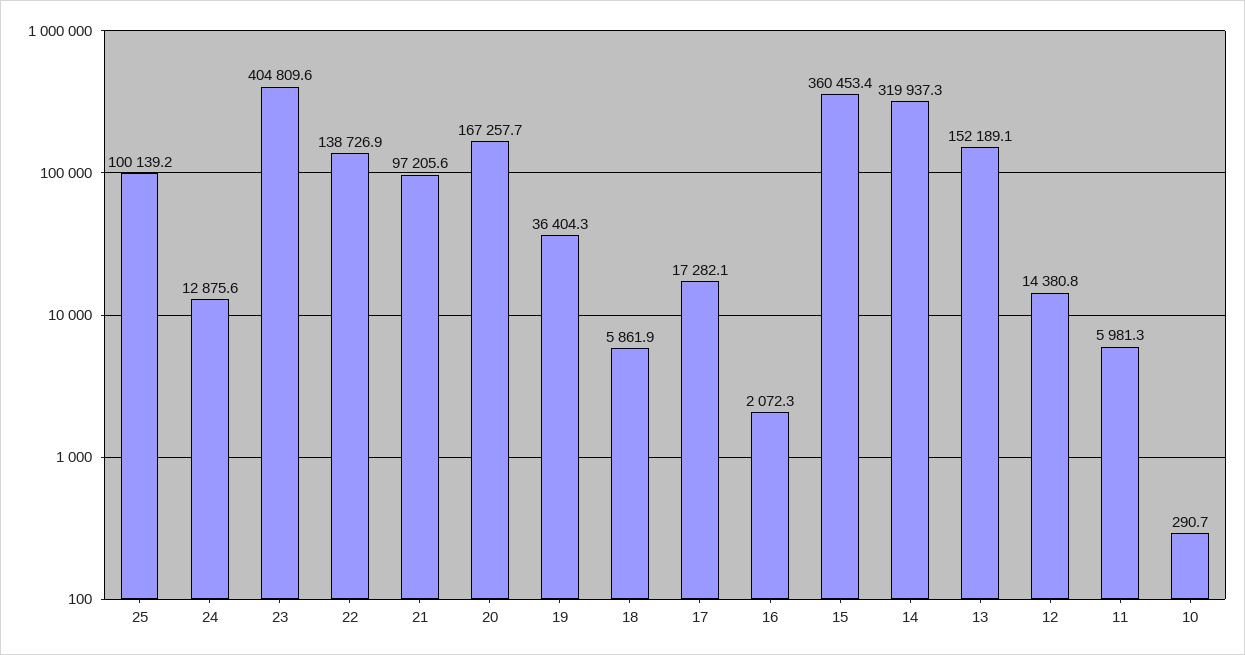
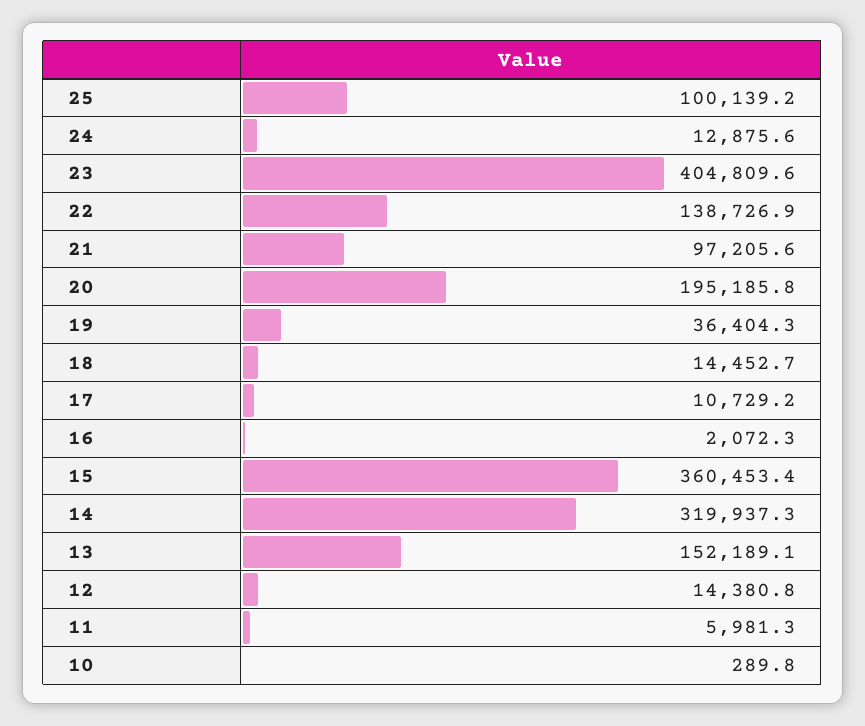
20: 167257.7 -> 195185.8
18: 5861.9 -> 14452.7
17: 17282.1 -> 10729.2
10: 290.7 -> 289.8

